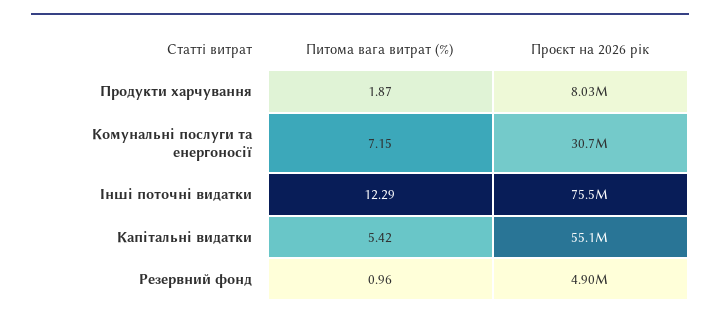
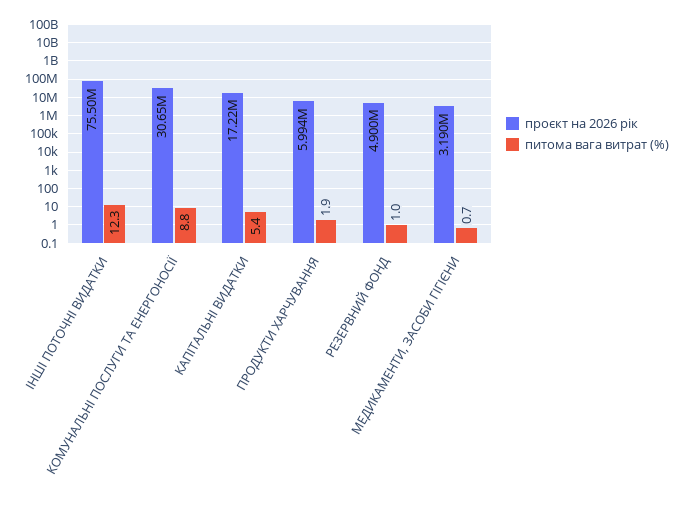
Проєкт на 2026 рік, Продукти харчування: 8030000 -> 5994000
Питома вага витрат (%), Комунальні послуги та енергоносії: 7.15 -> 8.8
Проєкт на 2026 рік, Капітальні видатки: 55100000 -> 17220000
Проєкт на 2026 рік, МЕДИКАМЕНТИ, ЗАСОБИ ГІГІЄНИ: none -> 3190000
Питома вага витрат (%), МЕДИКАМЕНТИ, ЗАСОБИ ГІГІЄНИ: none -> 0.7

